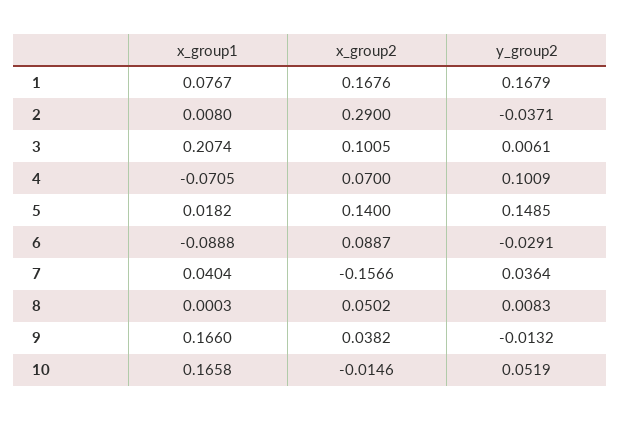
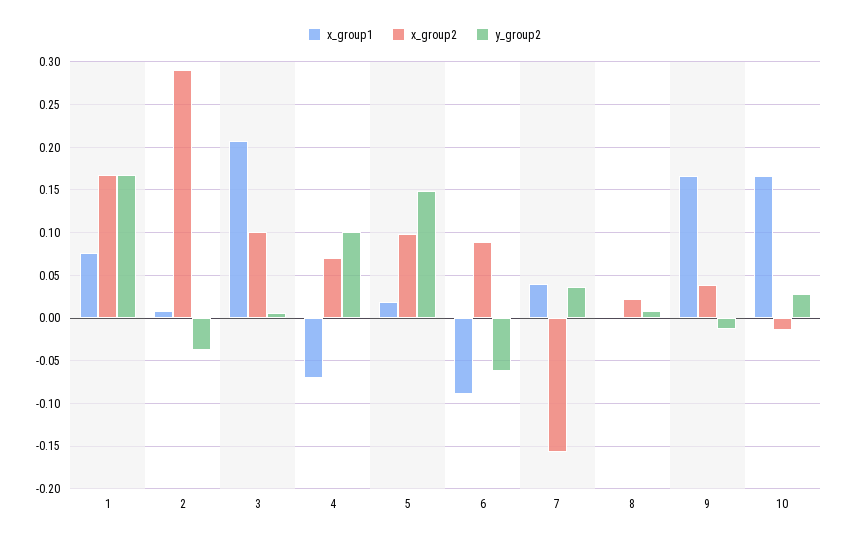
x_group2, 5: 0.14 -> 0.1
y_group2, 6: -0.0291 -> -0.06
x_group2, 8: 0.0502 -> 0.02
y_group2, 10: 0.0519 -> 0.03

